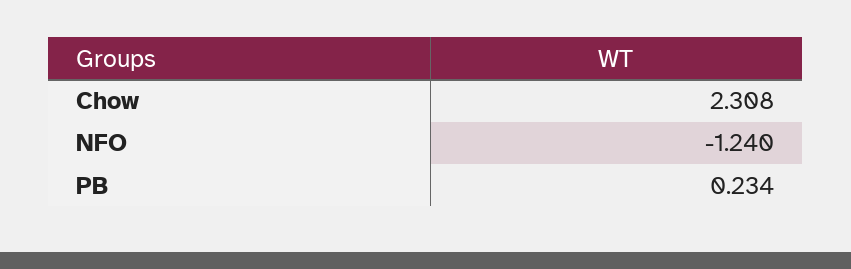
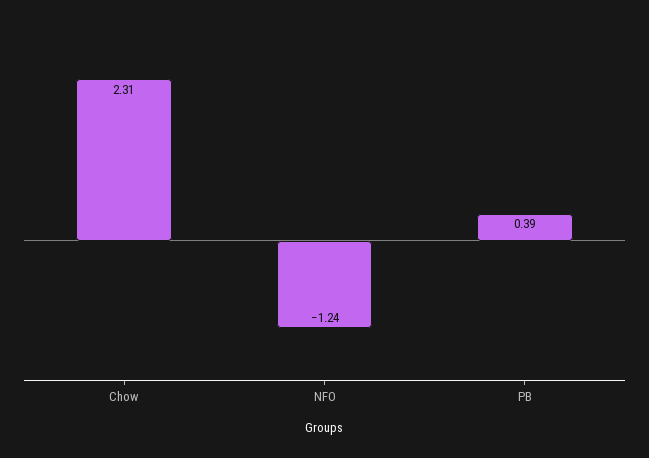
PB: 0.234 -> 0.39

